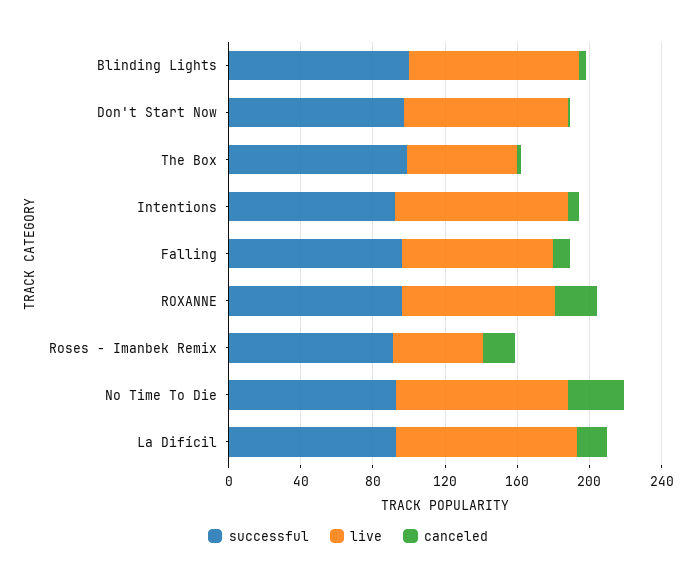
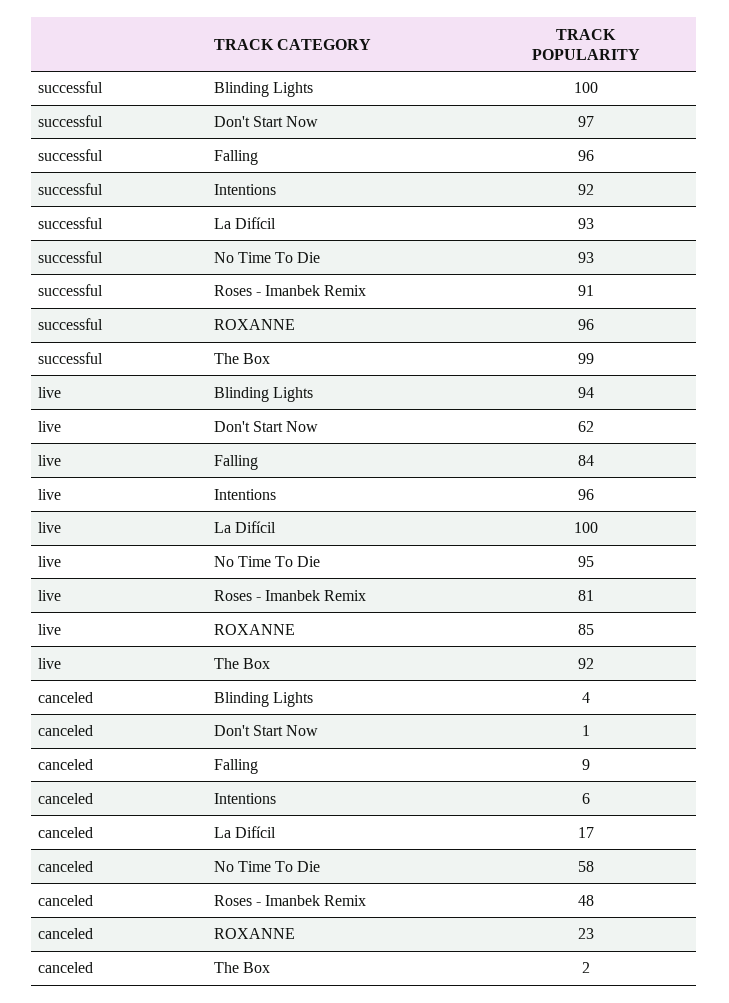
live, Don't Start Now: 90 -> 62
live, The Box: 60 -> 92
live, Roses - Imanbek Remix: 50 -> 81
canceled, Roses - Imanbek Remix: 20 -> 48
canceled, No Time To Die: 30 -> 58

